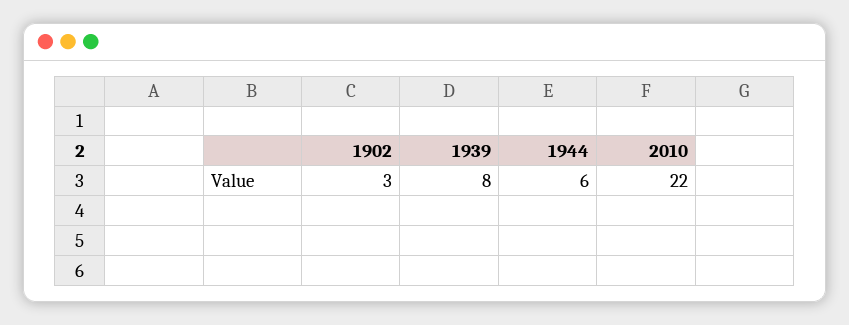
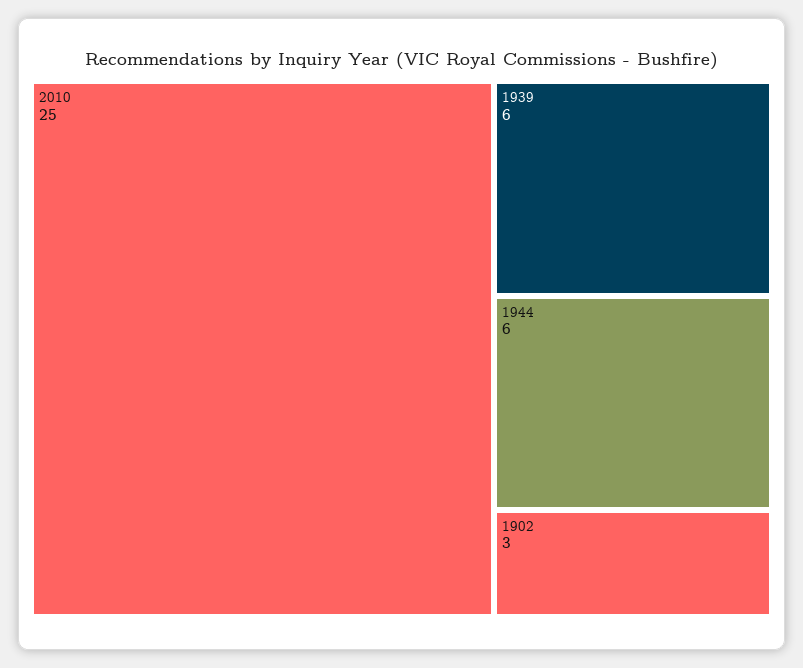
1939: 8 -> 6
2010: 22 -> 25

